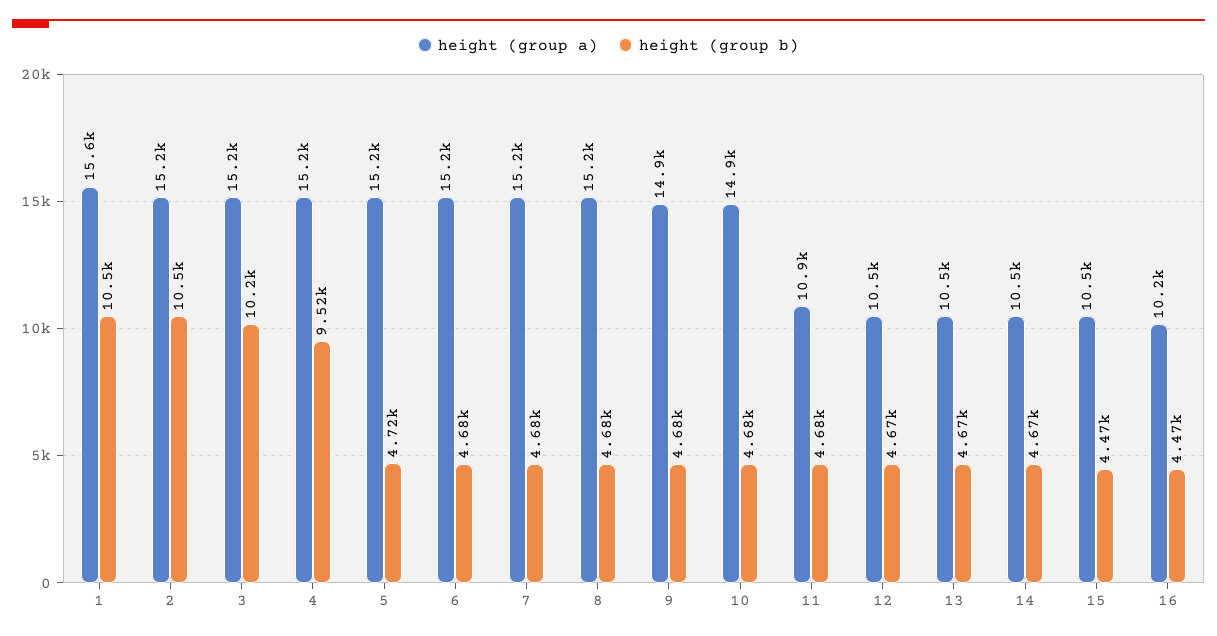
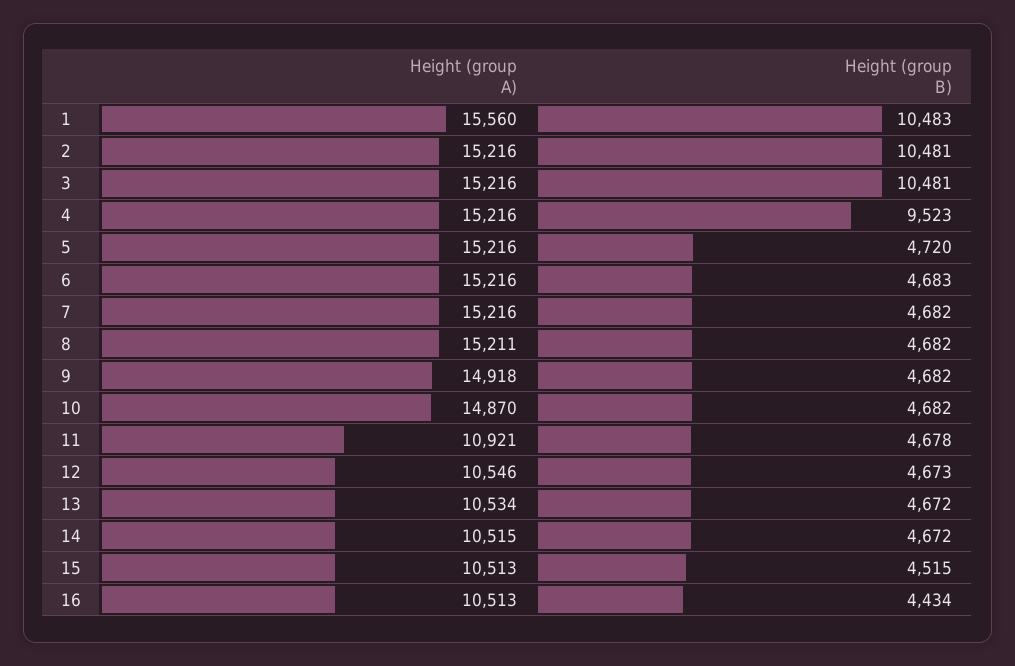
height (group b), 3: 10200 -> 10481
height (group b), 15: 4470 -> 4515
height (group a), 16: 10200 -> 10513
height (group b), 16: 4470 -> 4434

